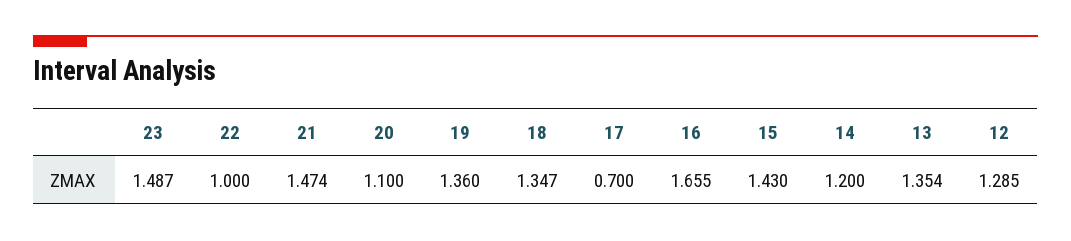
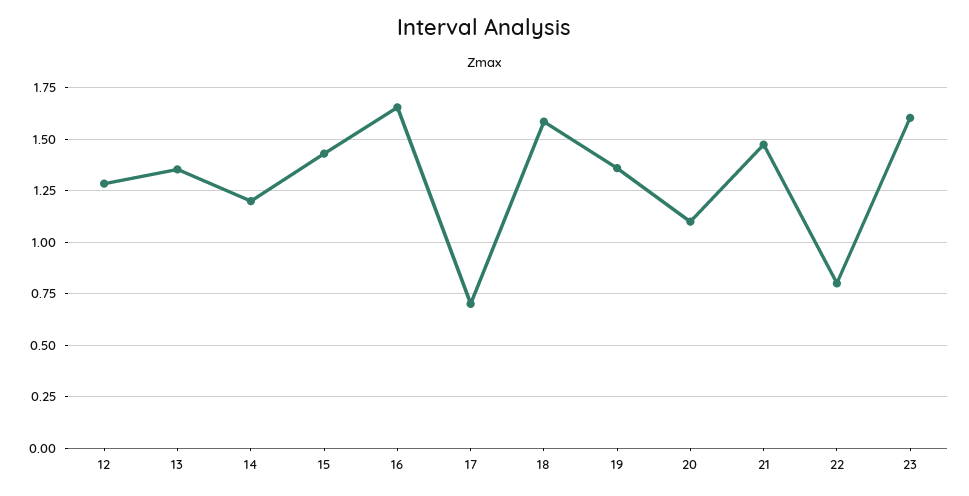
23: 1.487 -> 1.6
22: 1 -> 0.8
18: 1.347 -> 1.6

